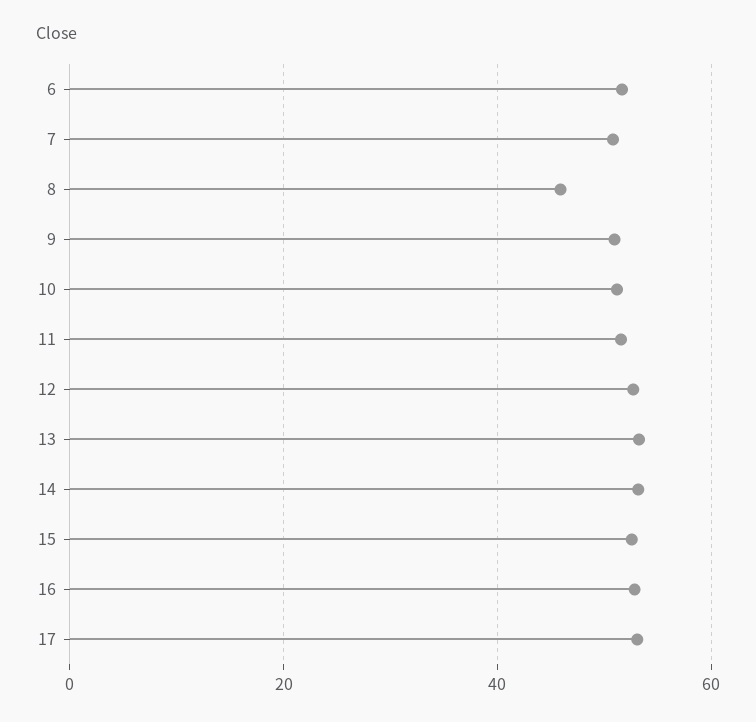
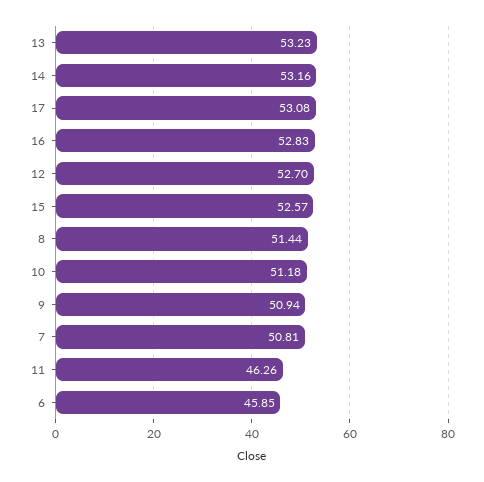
6: 52 -> 45.85
8: 46 -> 51.44
11: 52 -> 46.26

